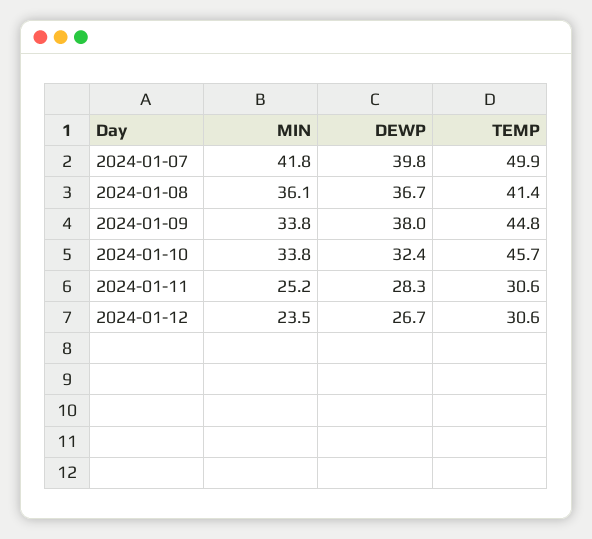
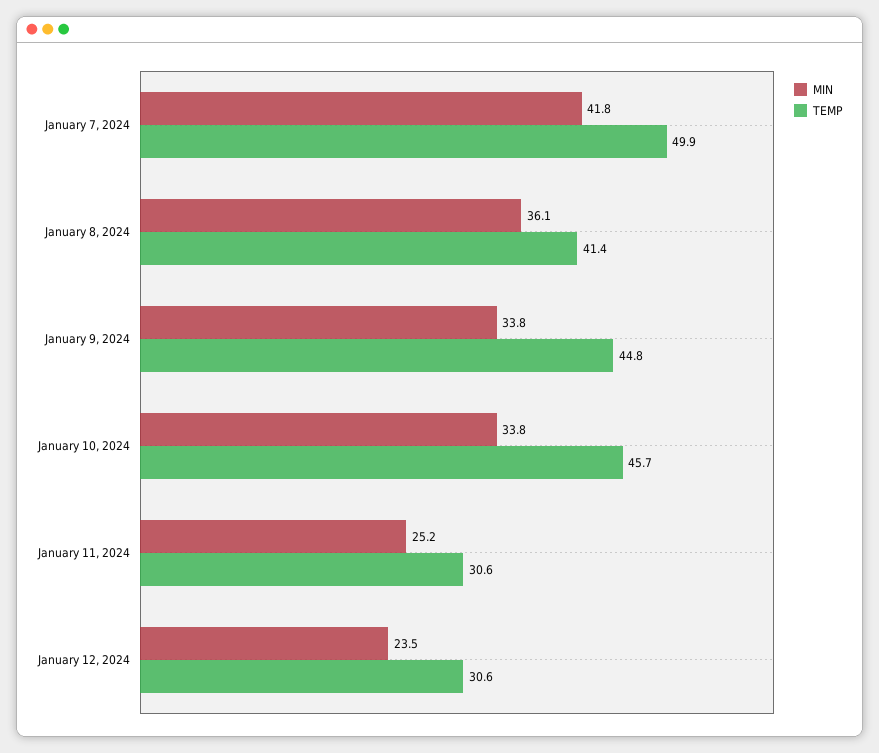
DEWP, 2024-01-07: 39.8 -> none
DEWP, 2024-01-08: 36.7 -> none
DEWP, 2024-01-09: 38 -> none
DEWP, 2024-01-10: 32.4 -> none
DEWP, 2024-01-11: 28.3 -> none
DEWP, 2024-01-12: 26.7 -> none

